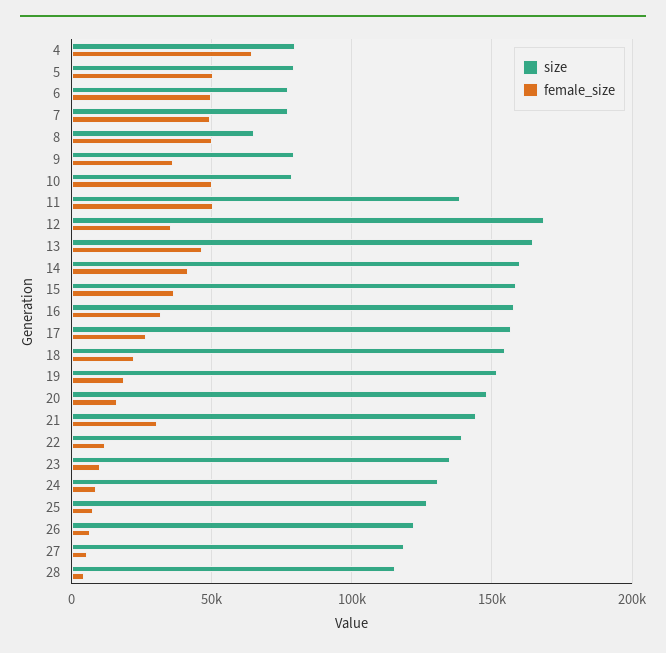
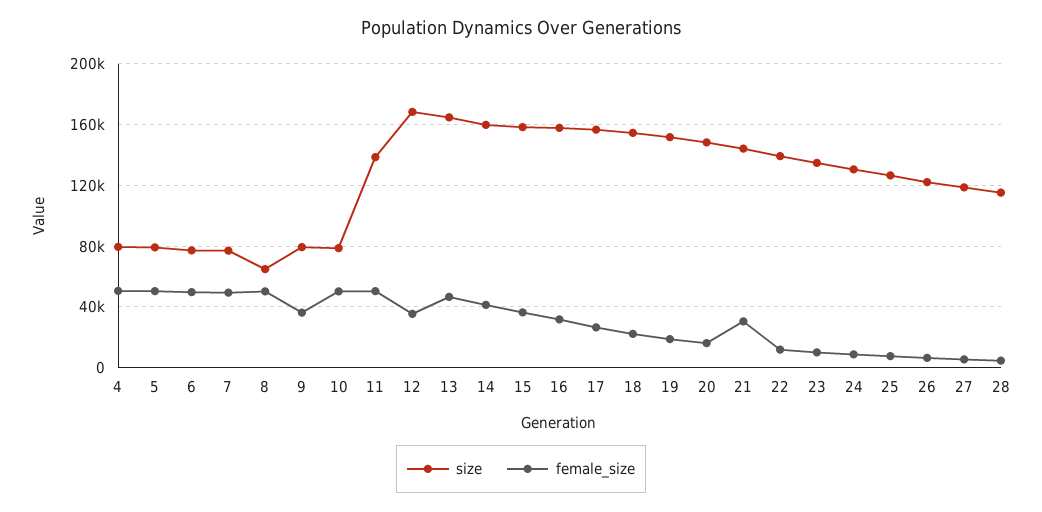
female_size, 4: 65000 -> 50000

